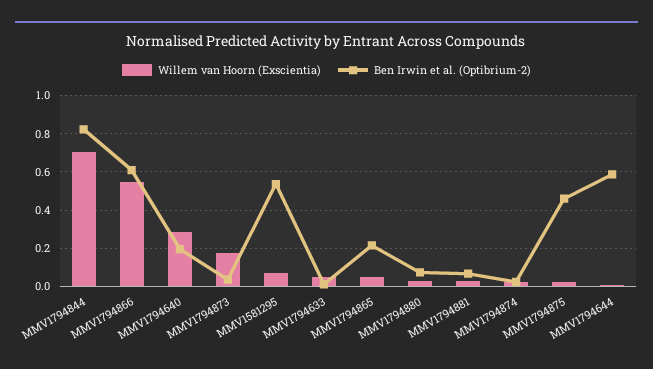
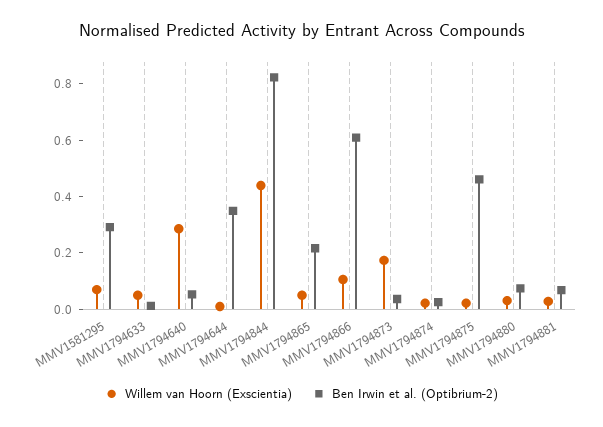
Willem van Hoorn (Exscientia), MMV1794844: 0.7 -> 0.45
Willem van Hoorn (Exscientia), MMV1794866: 0.55 -> 0.1
Ben Irwin et al. (Optibrium-2), MMV1794640: 0.2 -> 0.05
Ben Irwin et al. (Optibrium-2), MMV1581295: 0.55 -> 0.3
Ben Irwin et al. (Optibrium-2), MMV1794644: 0.6 -> 0.35

